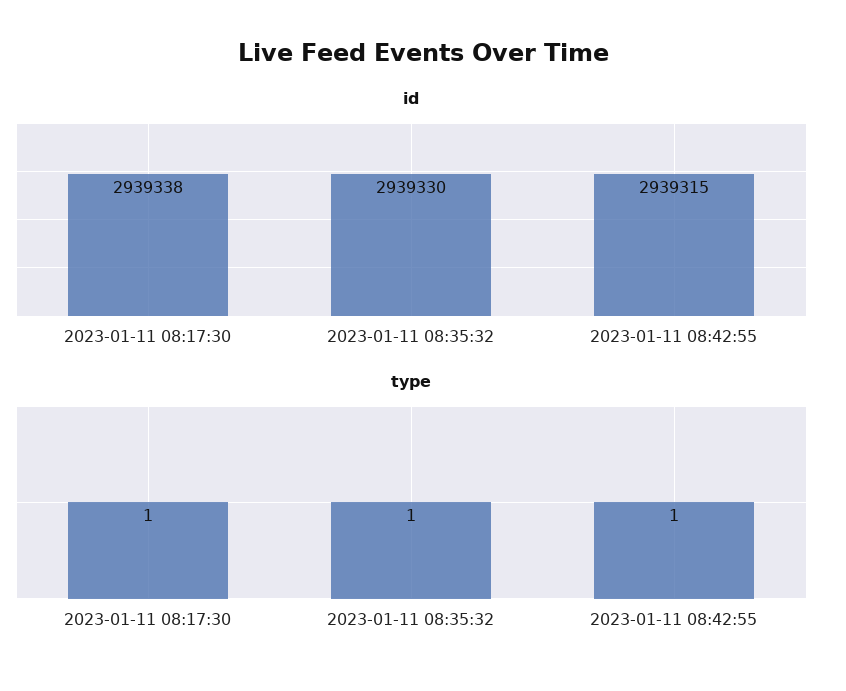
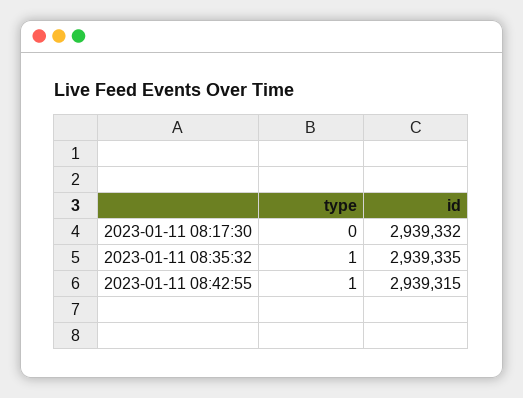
id, 2023-01-11 08:17:30: 2939338 -> 2939332
id, 2023-01-11 08:35:32: 2939330 -> 2939335
type, 2023-01-11 08:17:30: 1 -> 0

